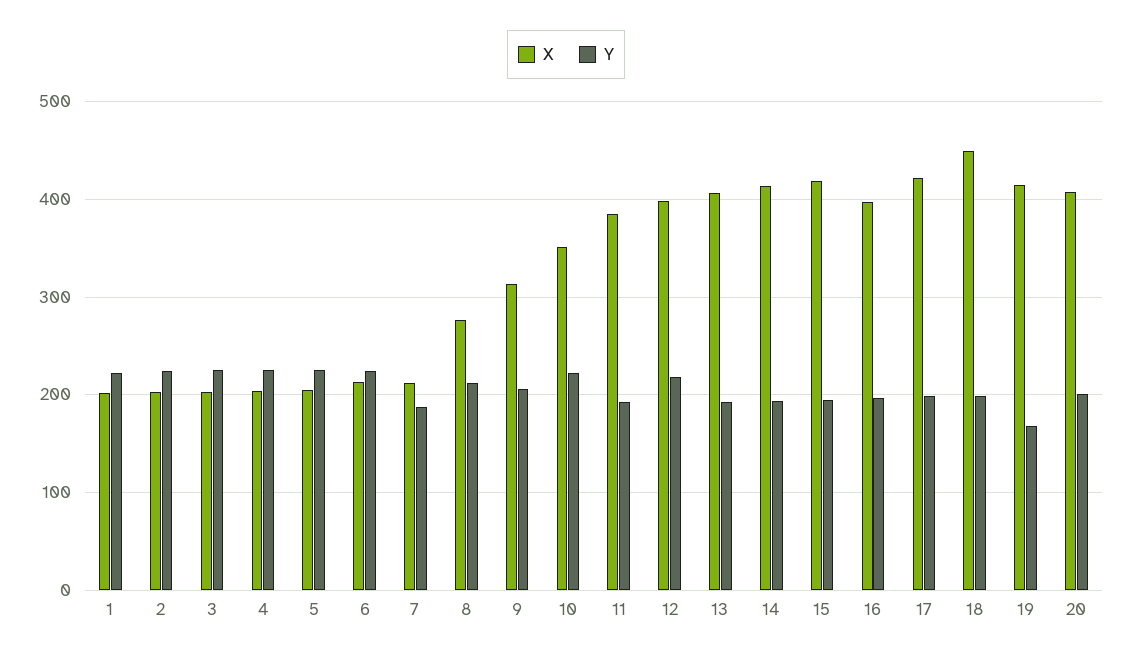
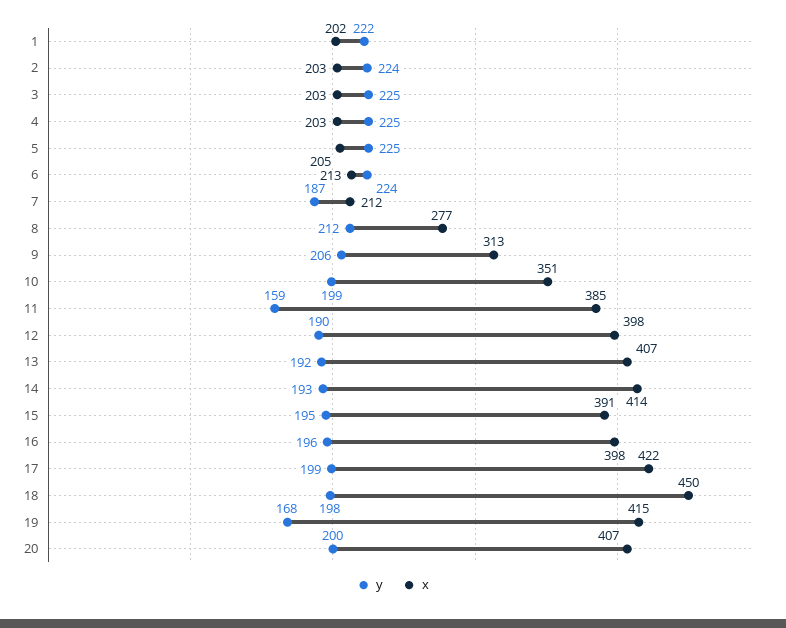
Y, 10: 220 -> 199
Y, 11: 190 -> 159
Y, 12: 220 -> 190
X, 15: 420 -> 391

